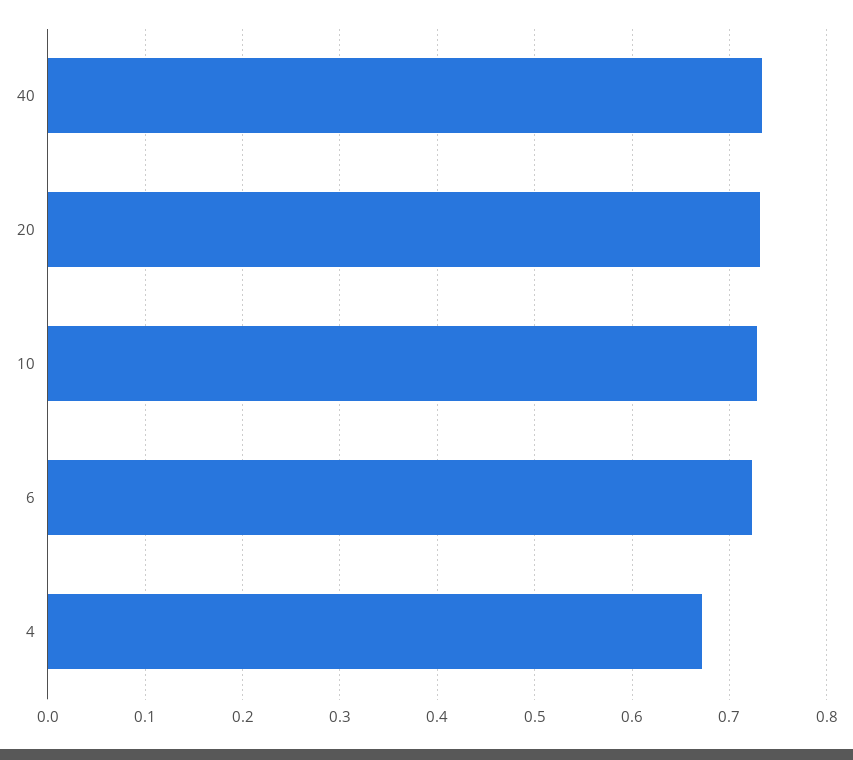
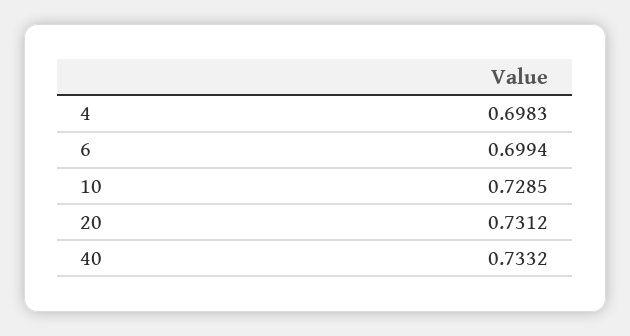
6: 0.72 -> 0.6994
4: 0.67 -> 0.6983

